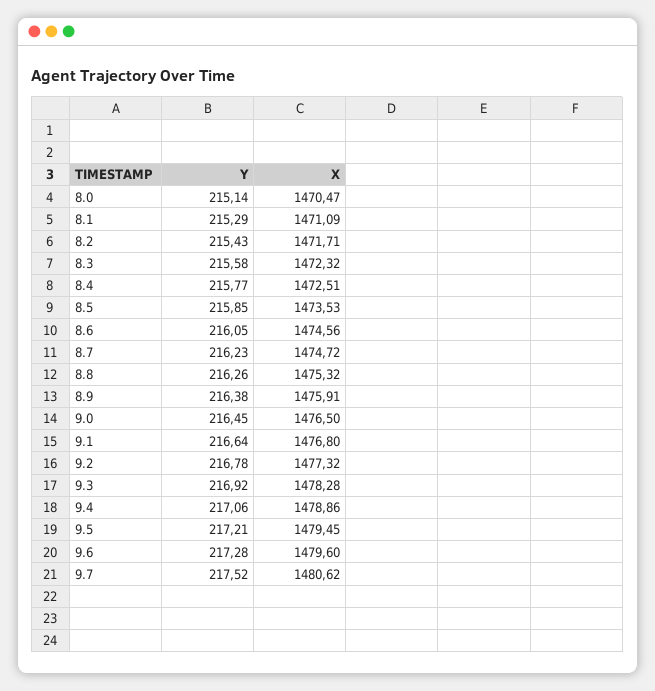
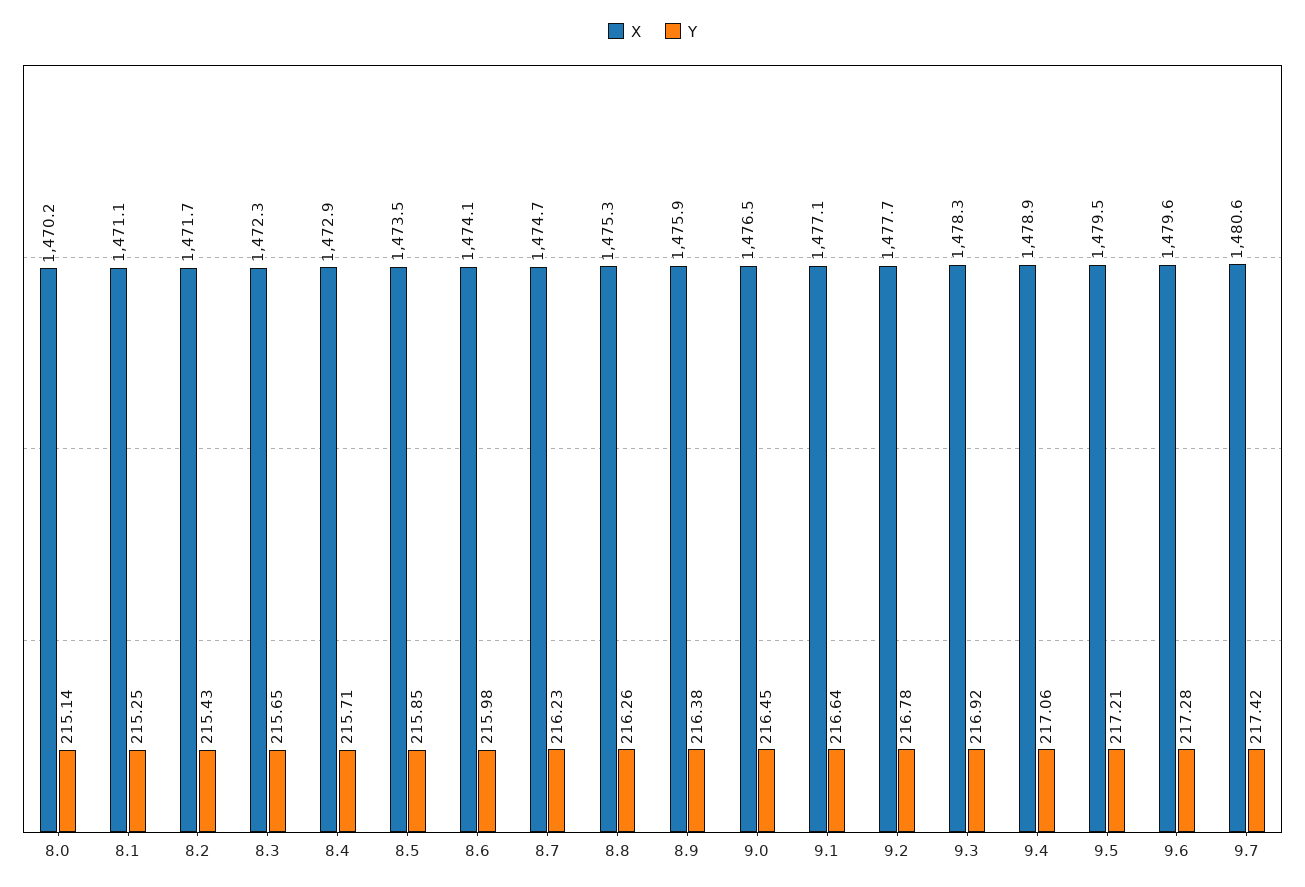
X, 8.0: 1470.47 -> 1470.2
Y, 8.1: 215.29 -> 215.25
Y, 8.3: 215.58 -> 215.65
Y, 8.4: 215.77 -> 215.71
X, 8.4: 1472.51 -> 1472.9
Y, 8.6: 216.05 -> 215.98
X, 8.6: 1474.56 -> 1474.1
X, 9.1: 1476.8 -> 1477.1
X, 9.2: 1477.32 -> 1477.7
Y, 9.7: 217.52 -> 217.42

